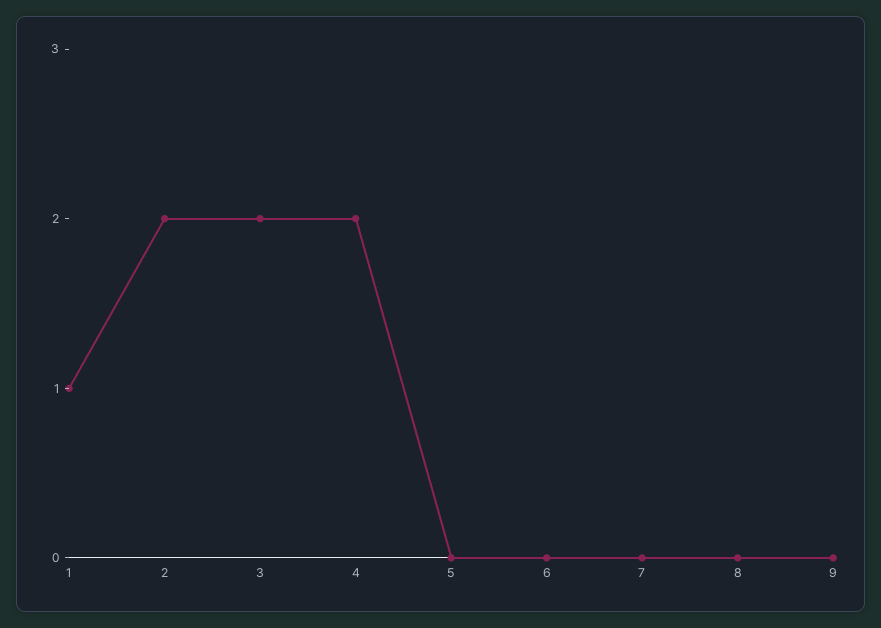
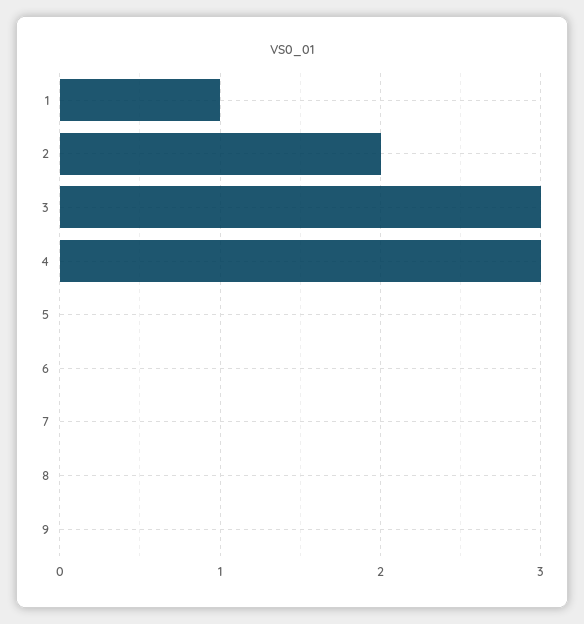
3: 2 -> 3
4: 2 -> 3

